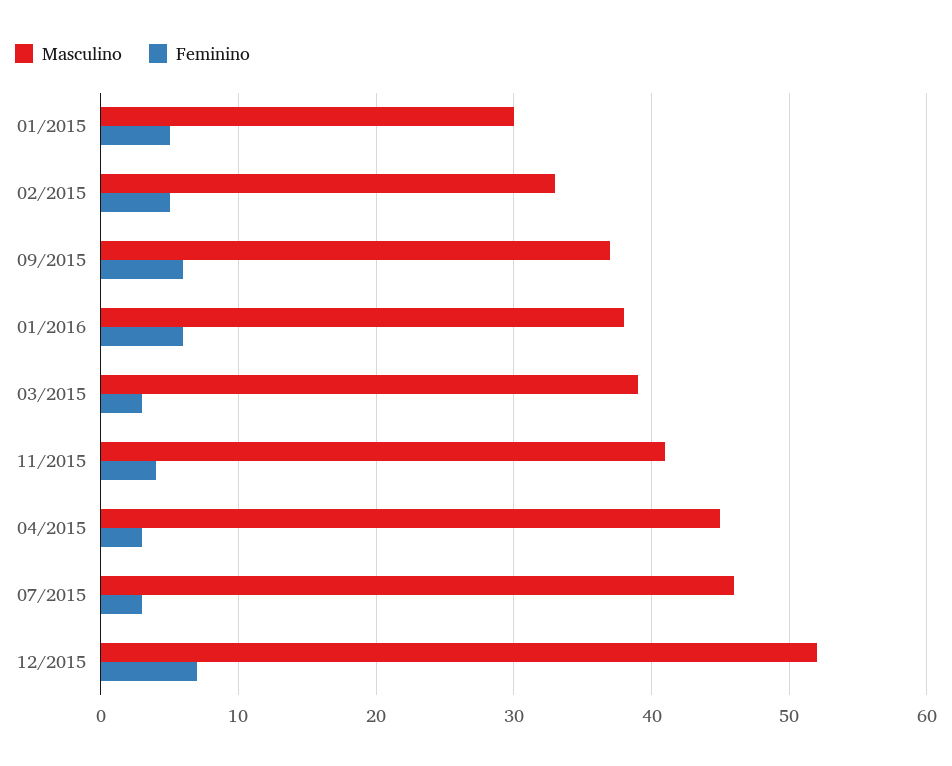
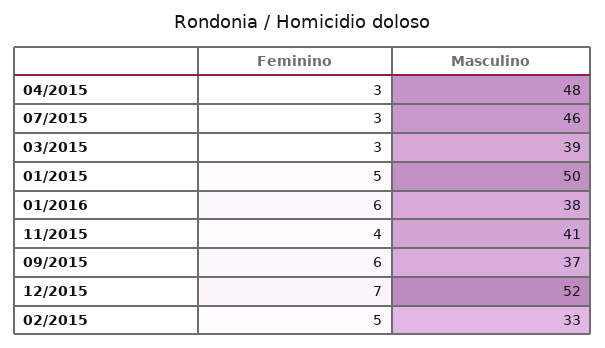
Masculino, 01/2015: 30 -> 50
Masculino, 04/2015: 45 -> 48

